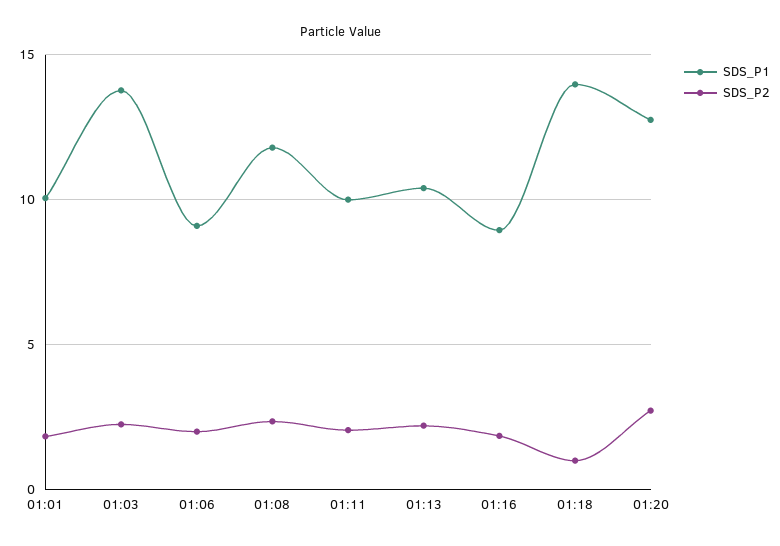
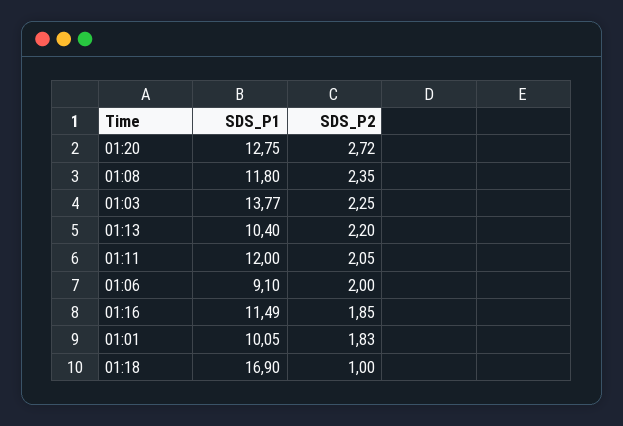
SDS_P1, 01:11: 10 -> 12
SDS_P1, 01:16: 9 -> 11.49
SDS_P1, 01:18: 14 -> 16.9

